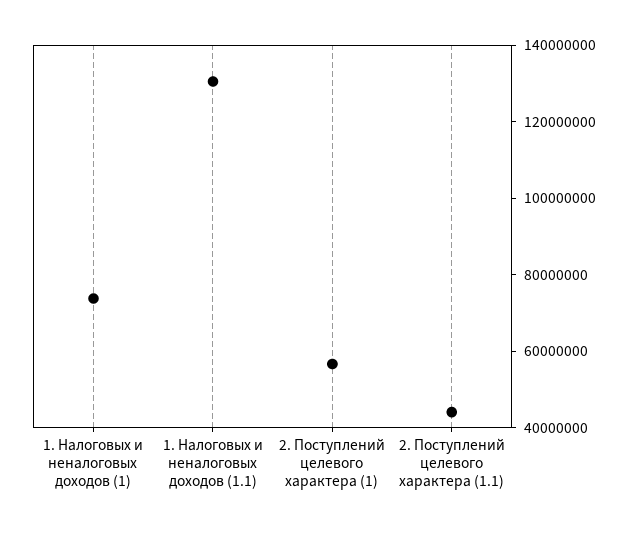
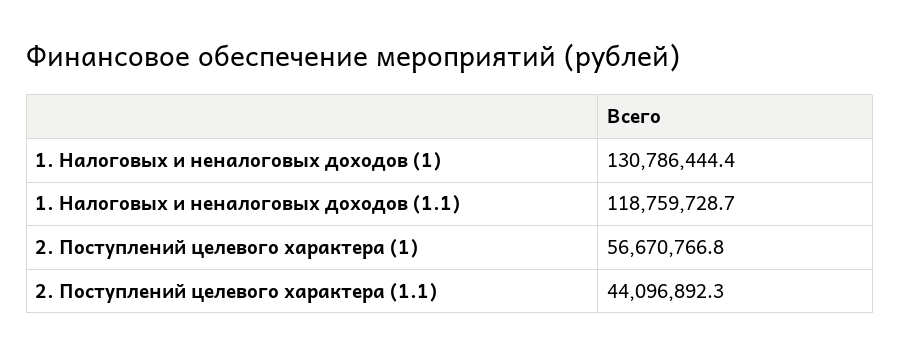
1. Налоговых и неналоговых доходов (1): 75000000 -> 130786444.4
1. Налоговых и неналоговых доходов (1.1): 130000000 -> 118759728.7

